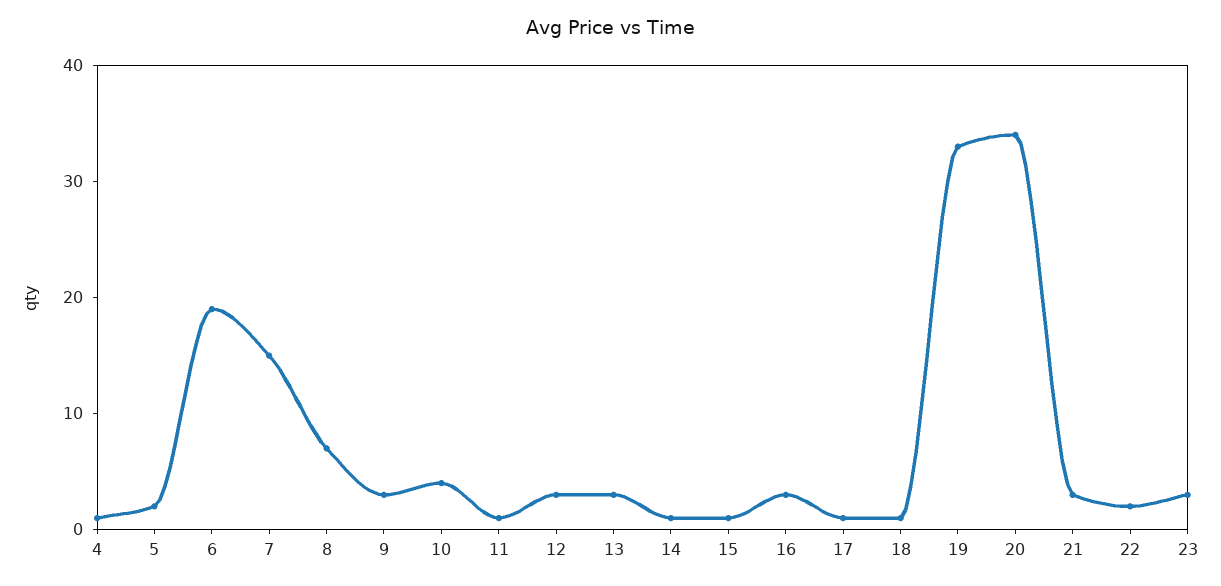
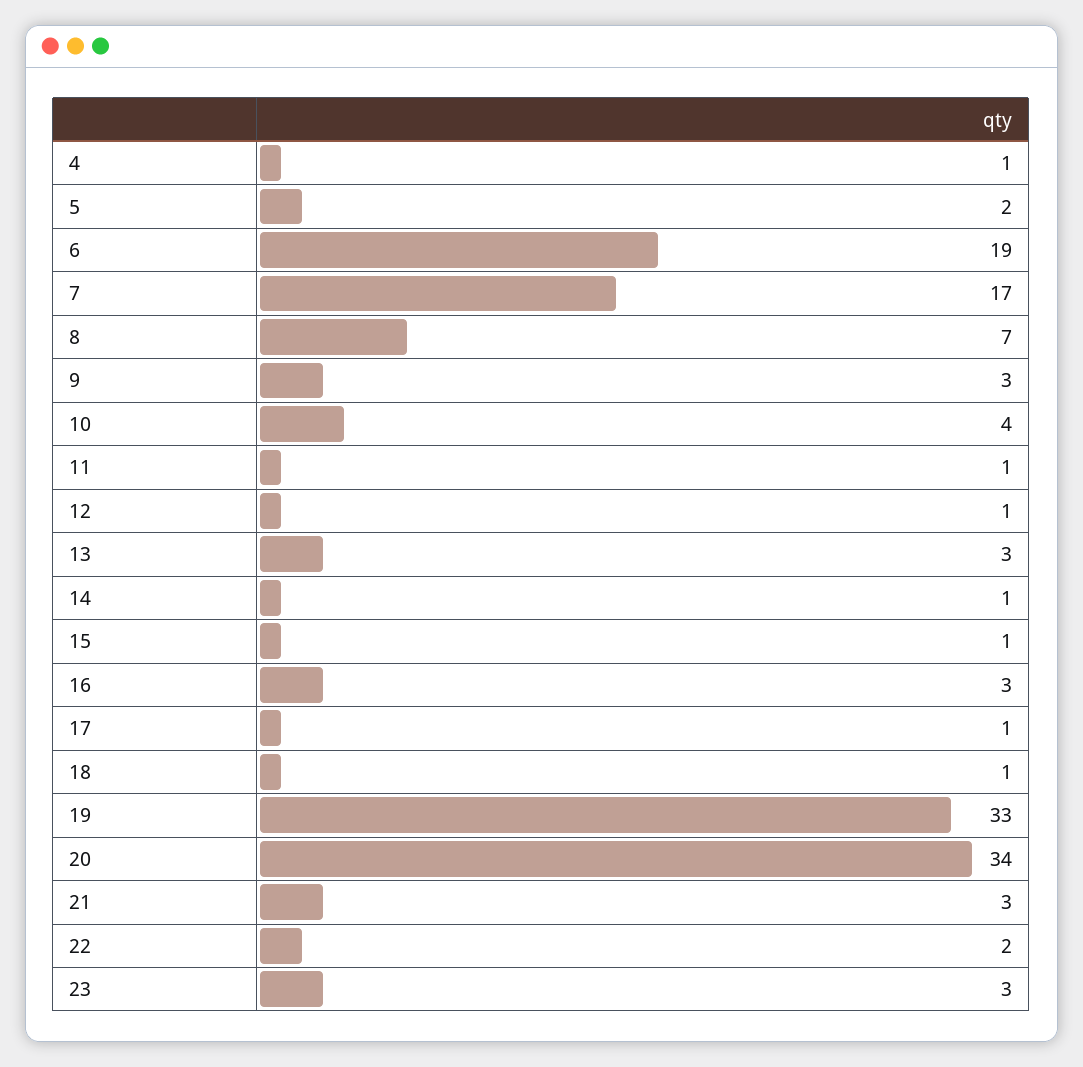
7: 15 -> 17
12: 3 -> 1

